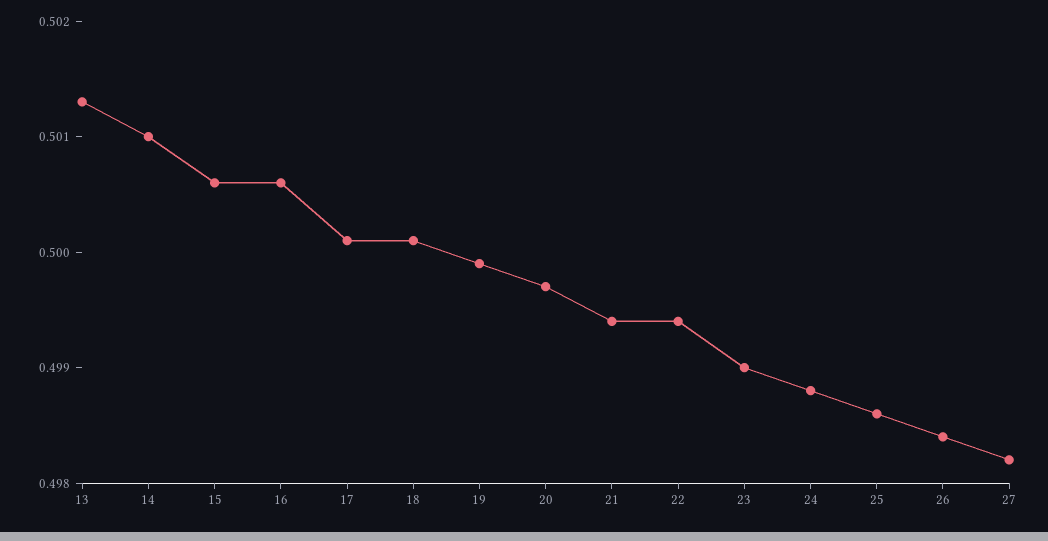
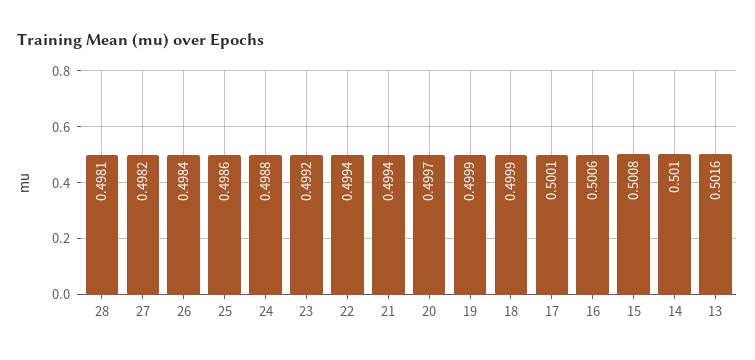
13: 0.5013 -> 0.5016
15: 0.5006 -> 0.5008
18: 0.5001 -> 0.4999
23: 0.499 -> 0.4992
28: none -> 0.4981

